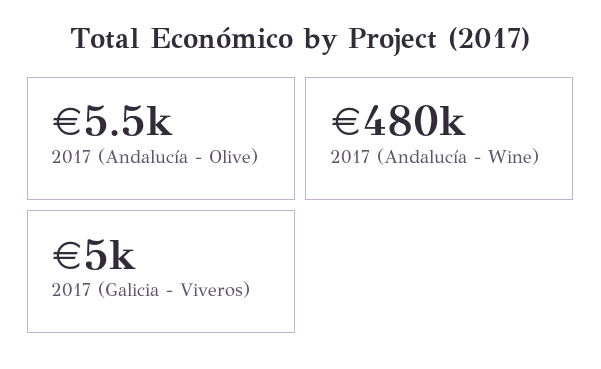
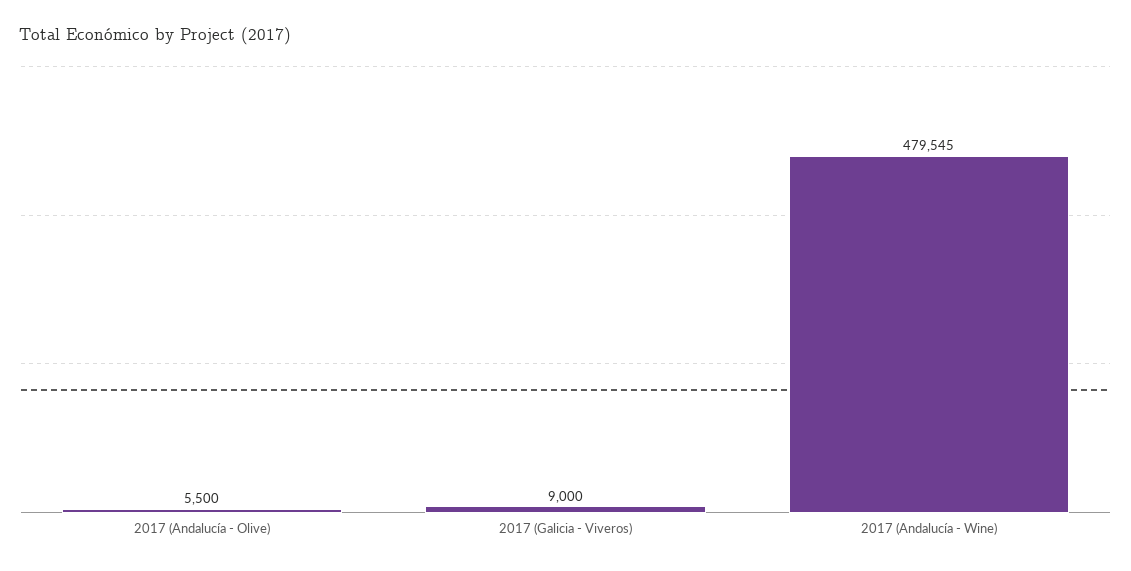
2017 (Galicia - Viveros): 5000 -> 9000

